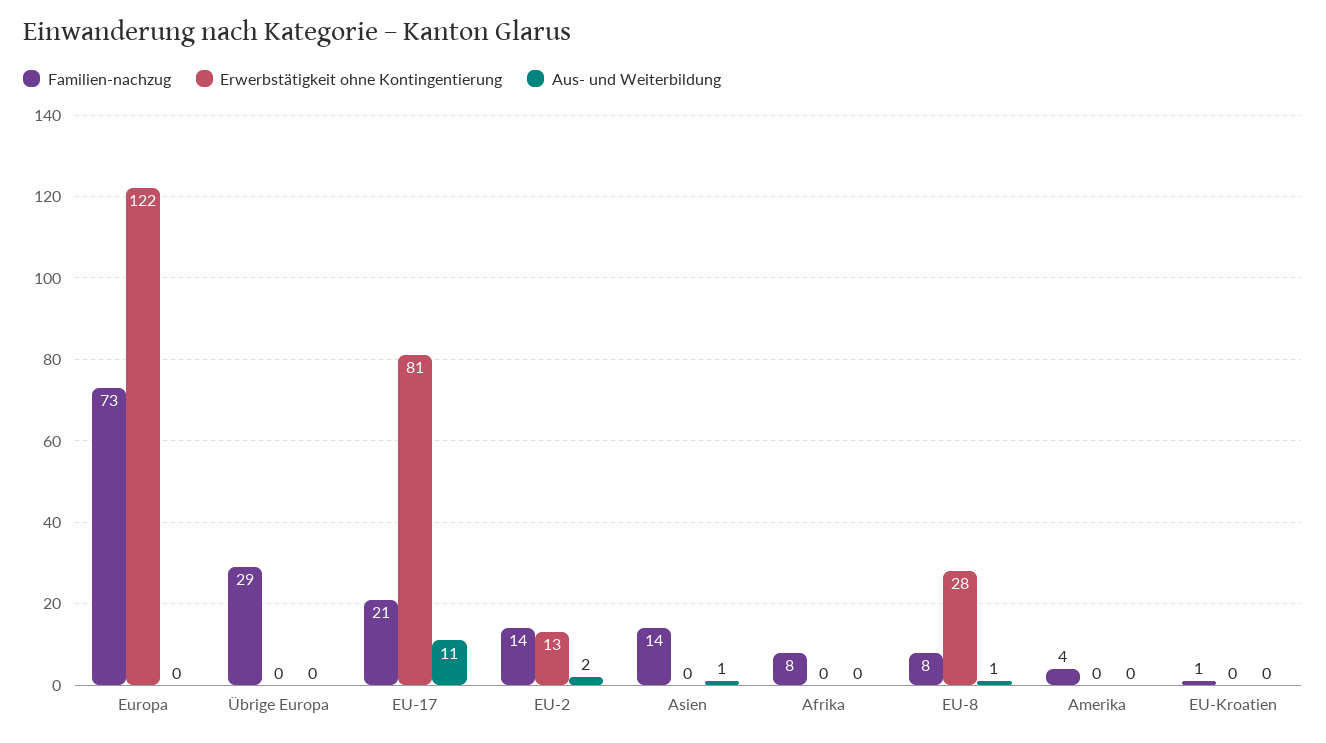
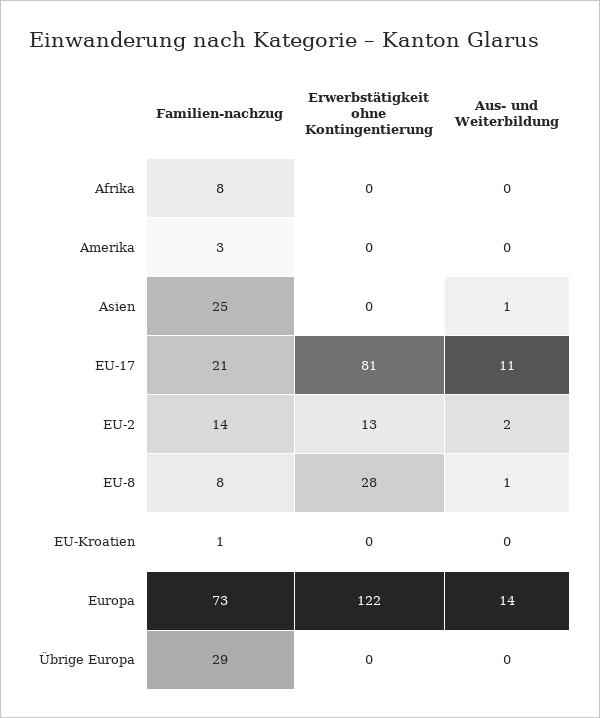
Aus- und Weiterbildung, Europa: 0 -> 14
Familien-nachzug, Asien: 14 -> 25
Familien-nachzug, Amerika: 4 -> 3

